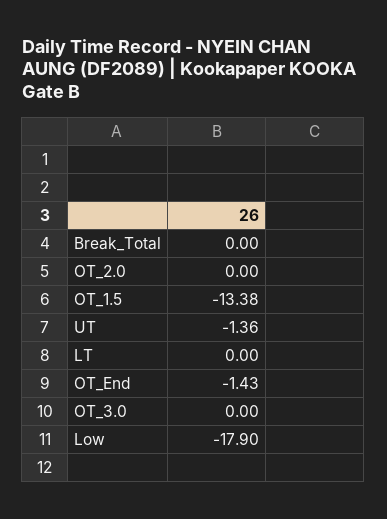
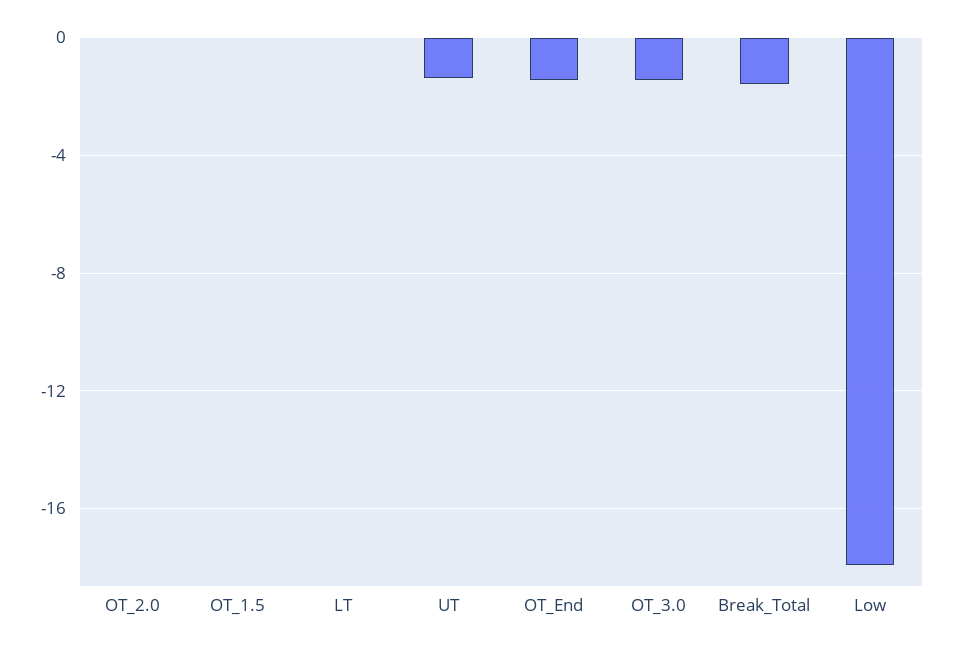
Break_Total: 0 -> -1.5
OT_1.5: -13.38 -> 0
OT_3.0: 0 -> -1.5

